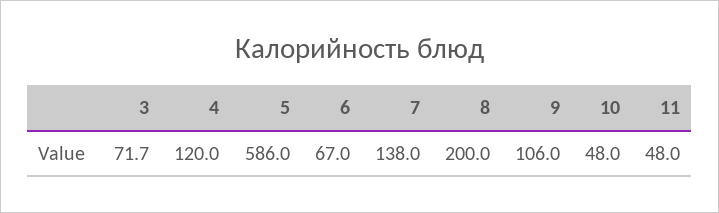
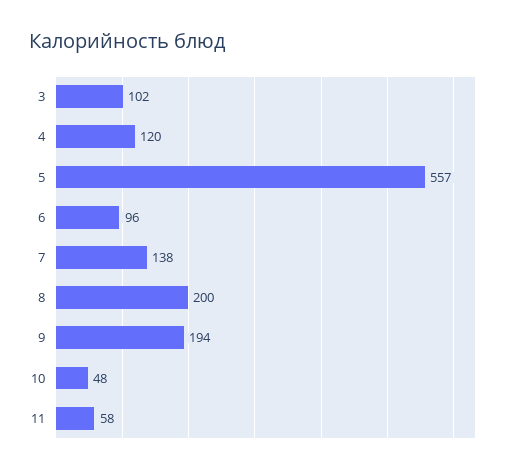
3: 71.7 -> 102
5: 586 -> 557
6: 67 -> 96
9: 106 -> 194
11: 48 -> 58

